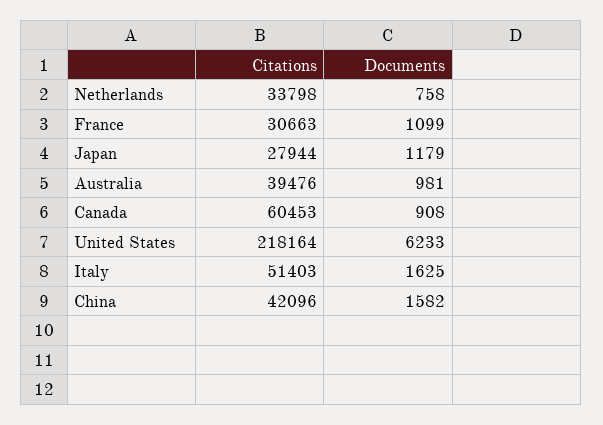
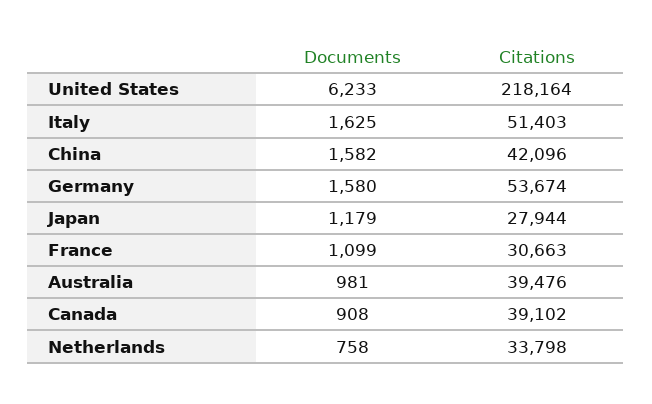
Citations, Canada: 60453 -> 39102
Documents, Germany: none -> 1580
Citations, Germany: none -> 53674

